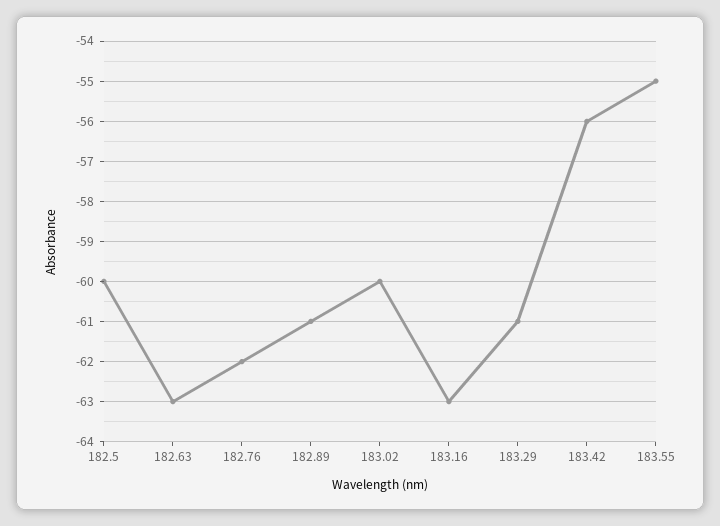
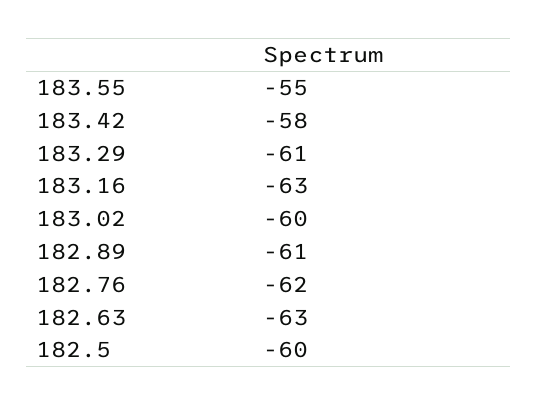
183.42: -56 -> -58

